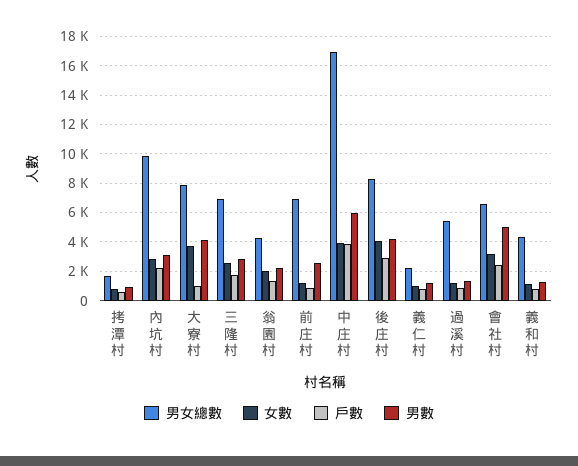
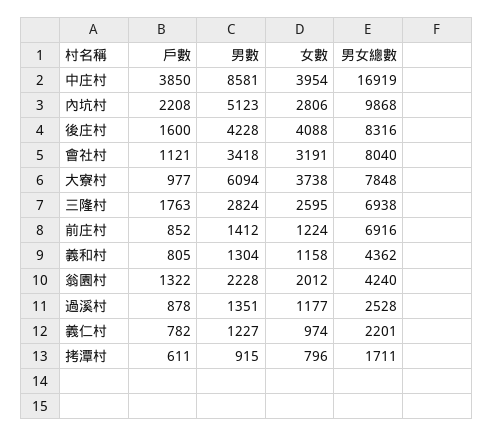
男數, 內坑村: 3000 -> 5123
男數, 大寮村: 4000 -> 6094
男數, 前庄村: 2500 -> 1412
男數, 中庄村: 6000 -> 8581
戶數, 後庄村: 3000 -> 1600
男女總數, 過溪村: 5500 -> 2528
男女總數, 會社村: 6500 -> 8040
戶數, 會社村: 2500 -> 1121
男數, 會社村: 5000 -> 3418

